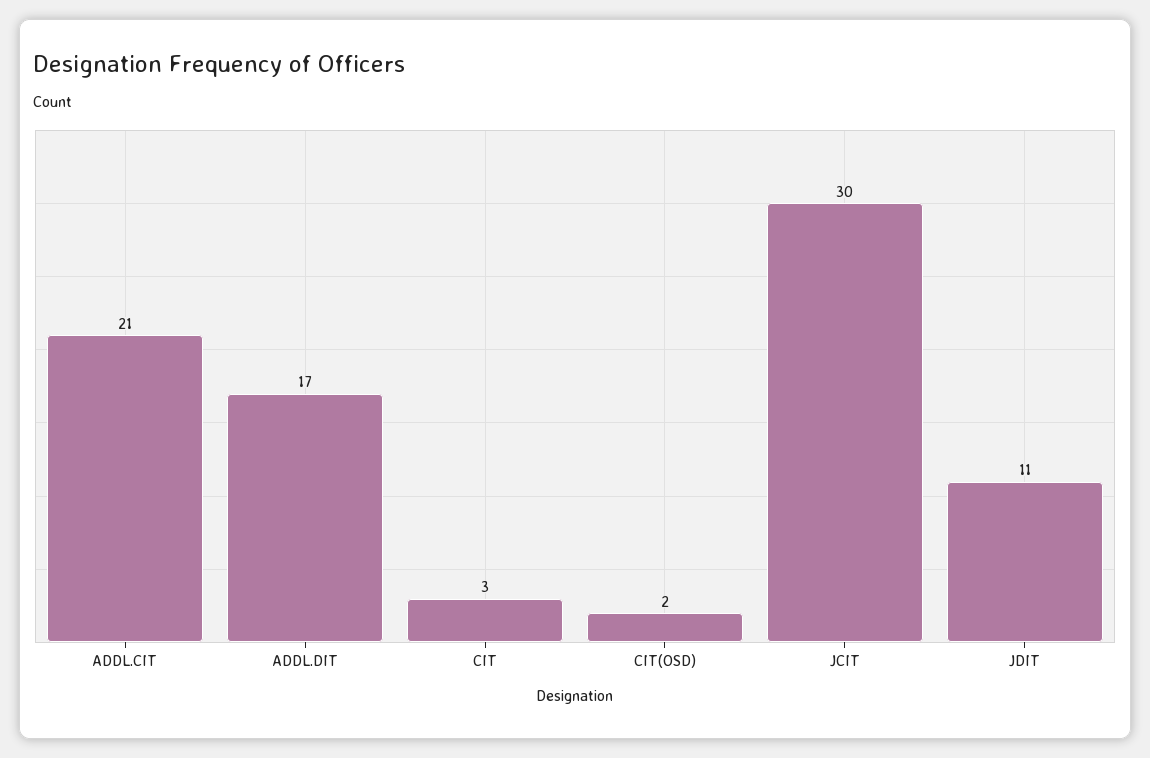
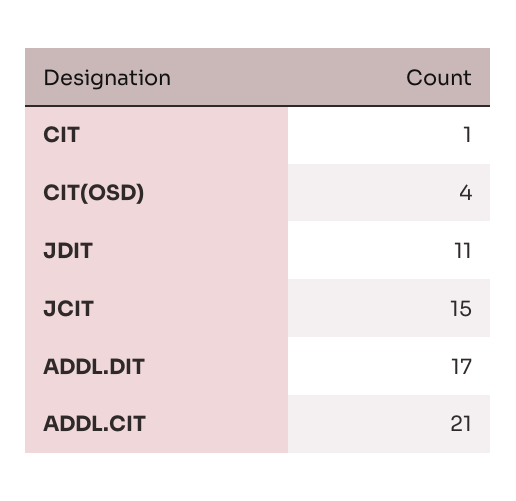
CIT: 3 -> 1
CIT(OSD): 2 -> 4
JCIT: 30 -> 15

